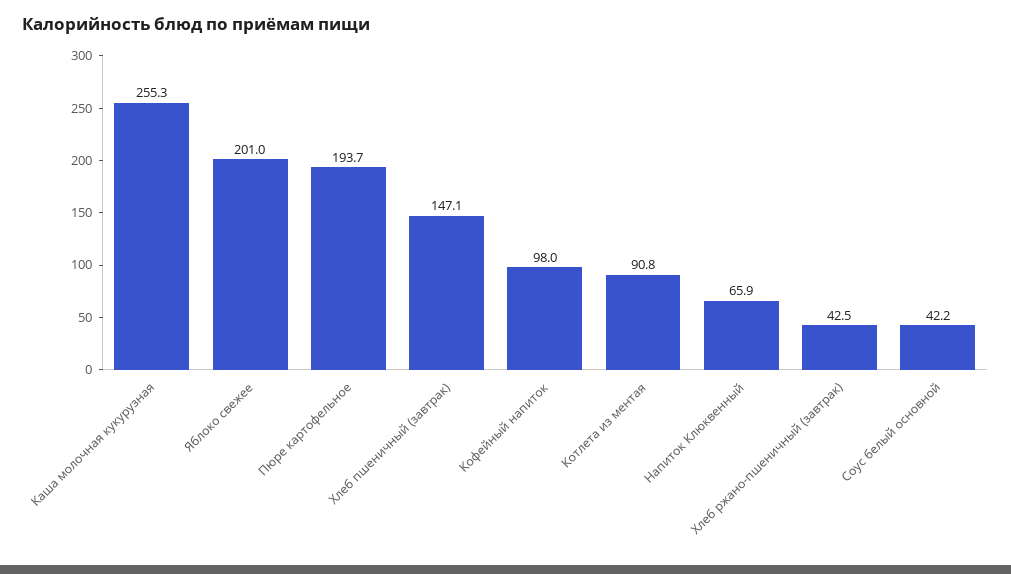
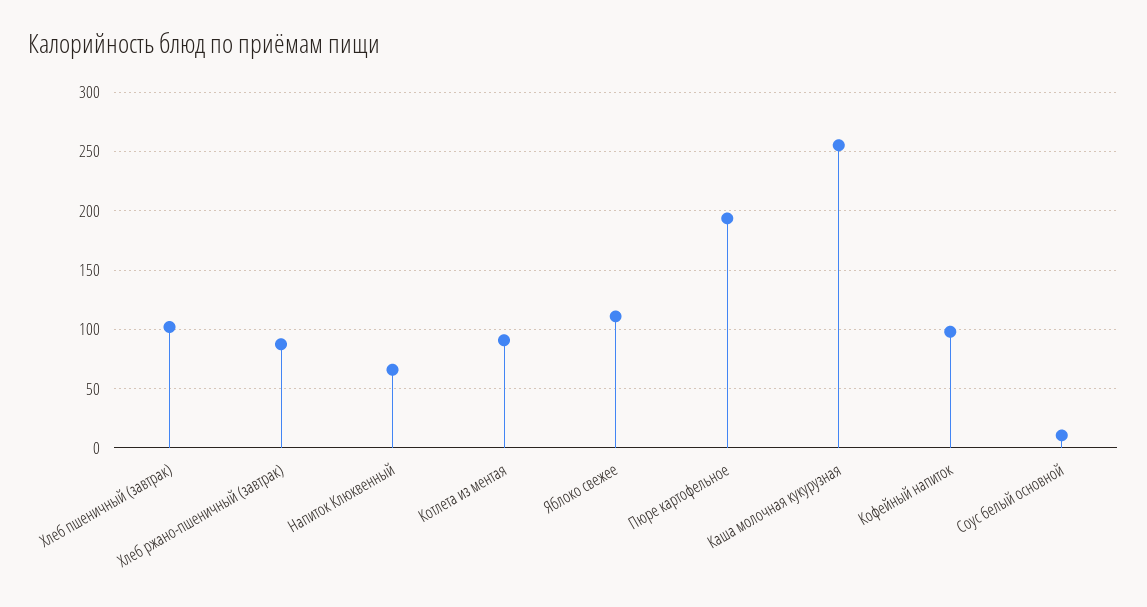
Яблоко свежее: 201 -> 110
Хлеб пшеничный (завтрак): 147.1 -> 100
Хлеб ржано-пшеничный (завтрак): 42.5 -> 90
Соус белый основной: 42.2 -> 10

